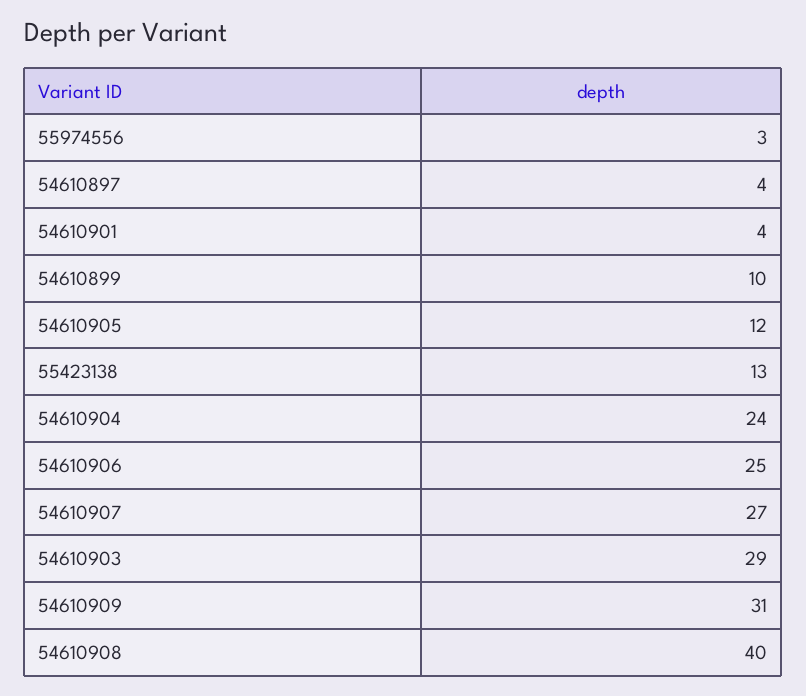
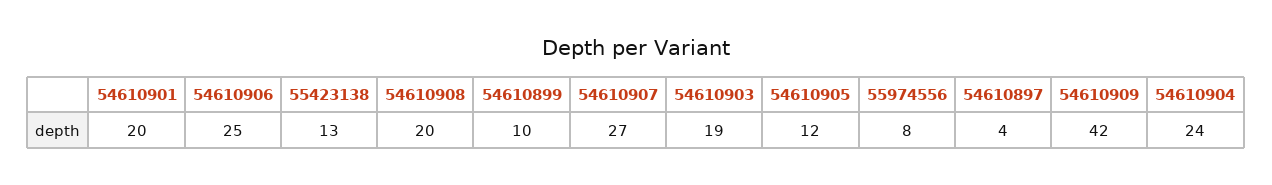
55974556: 3 -> 8
54610901: 4 -> 20
54610903: 29 -> 19
54610909: 31 -> 42
54610908: 40 -> 20

